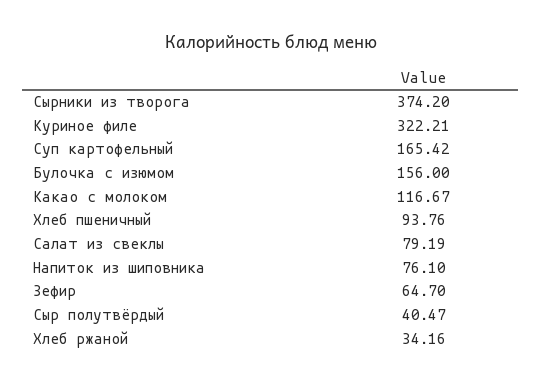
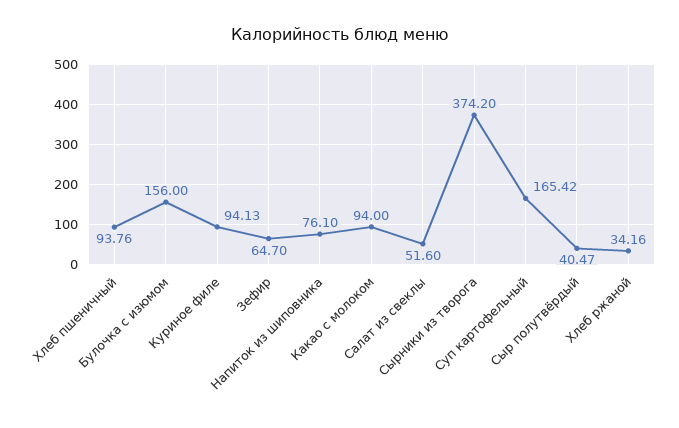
Куриное филе: 322.21 -> 94.13
Какао с молоком: 116.67 -> 94
Салат из свеклы: 79.19 -> 51.6

